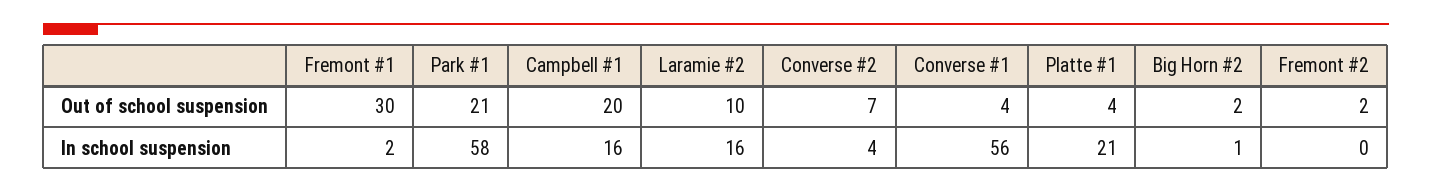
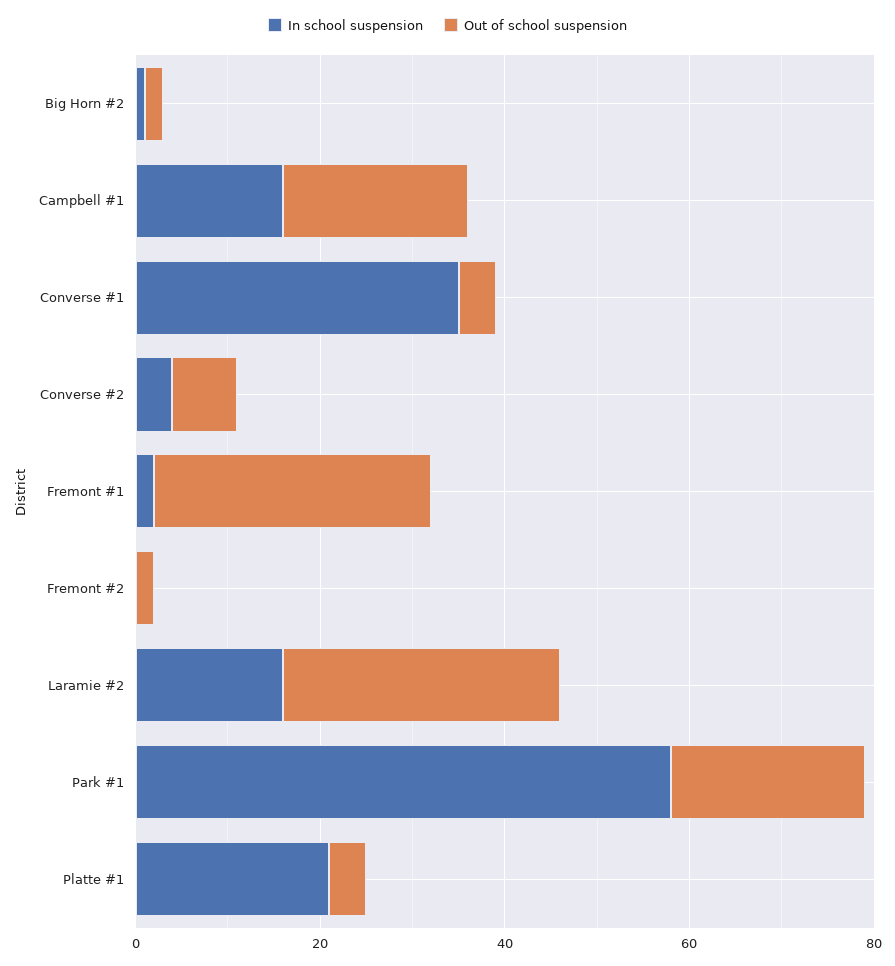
Out of school suspension, Laramie #2: 10 -> 30
In school suspension, Converse #1: 56 -> 35

